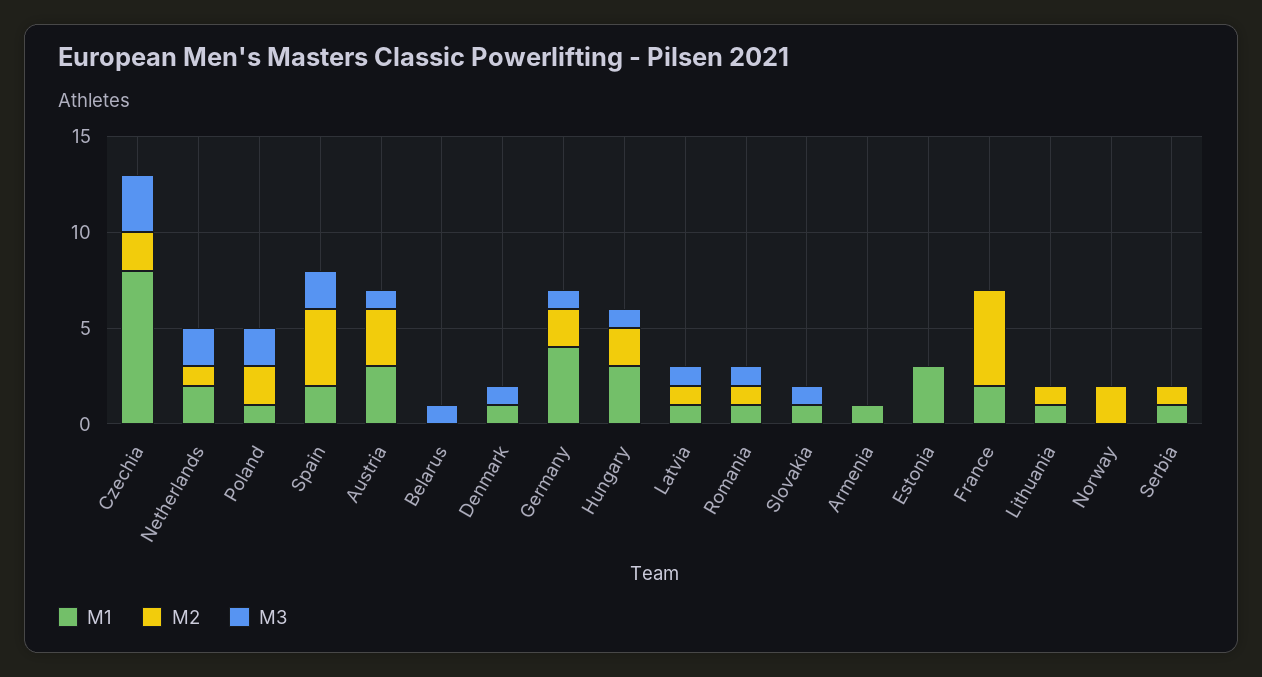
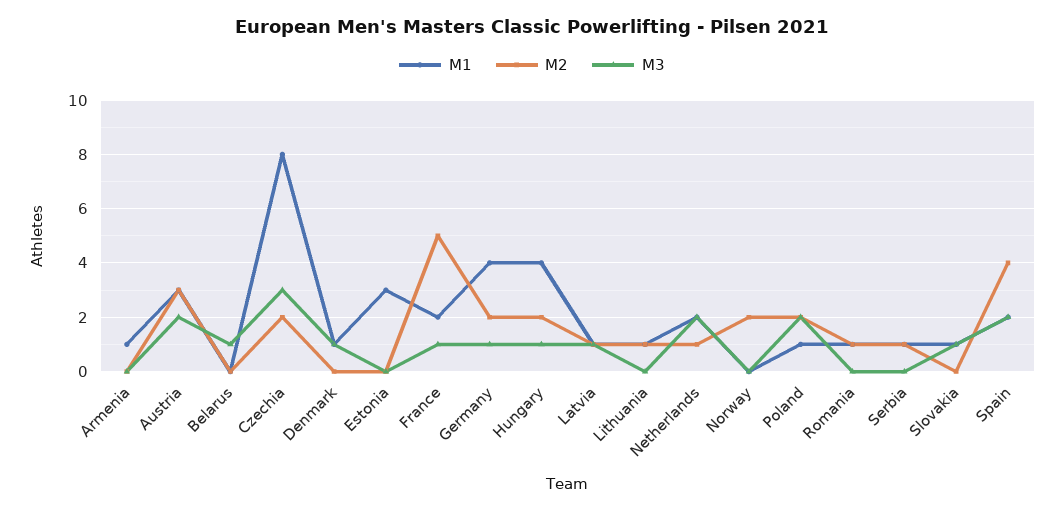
M3, Austria: 1 -> 2
M1, Hungary: 3 -> 4
M3, Romania: 1 -> 0
M3, France: 0 -> 1

